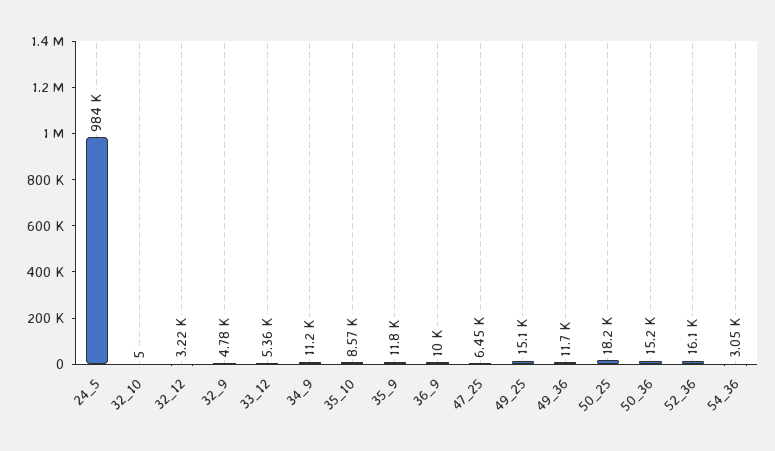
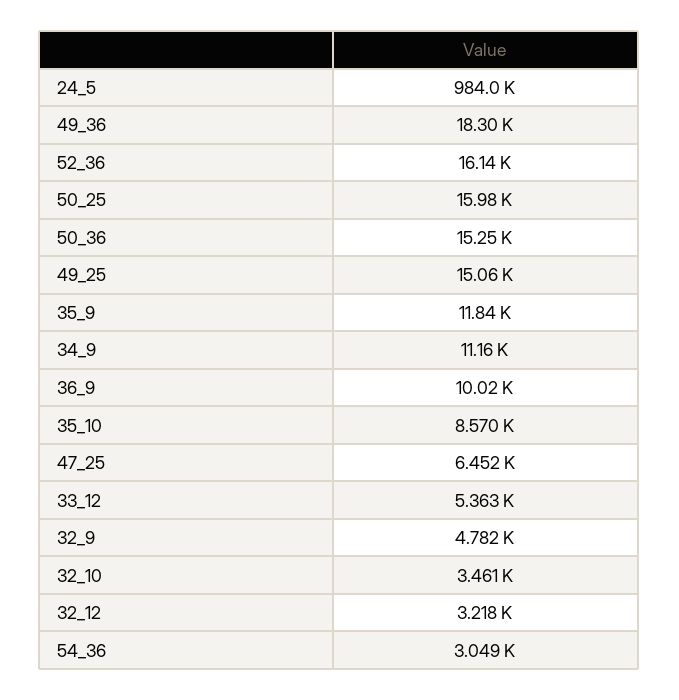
32_10: 5 -> 3461
49_36: 11700 -> 18300
50_25: 18200 -> 15980

